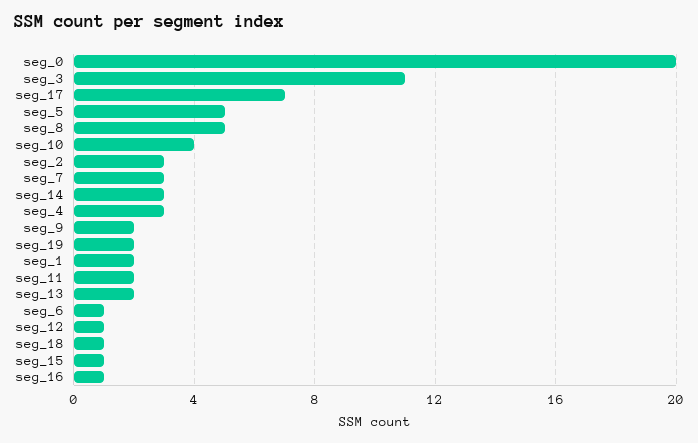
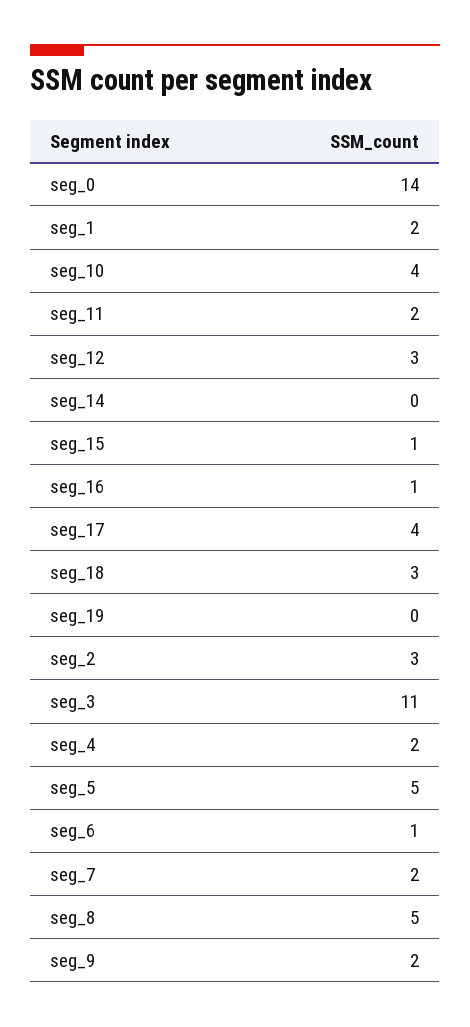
seg_0: 20 -> 14
seg_17: 7 -> 4
seg_7: 3 -> 2
seg_14: 3 -> 0
seg_4: 3 -> 2
seg_19: 2 -> 0
seg_13: 2 -> none
seg_12: 1 -> 3
seg_18: 1 -> 3

